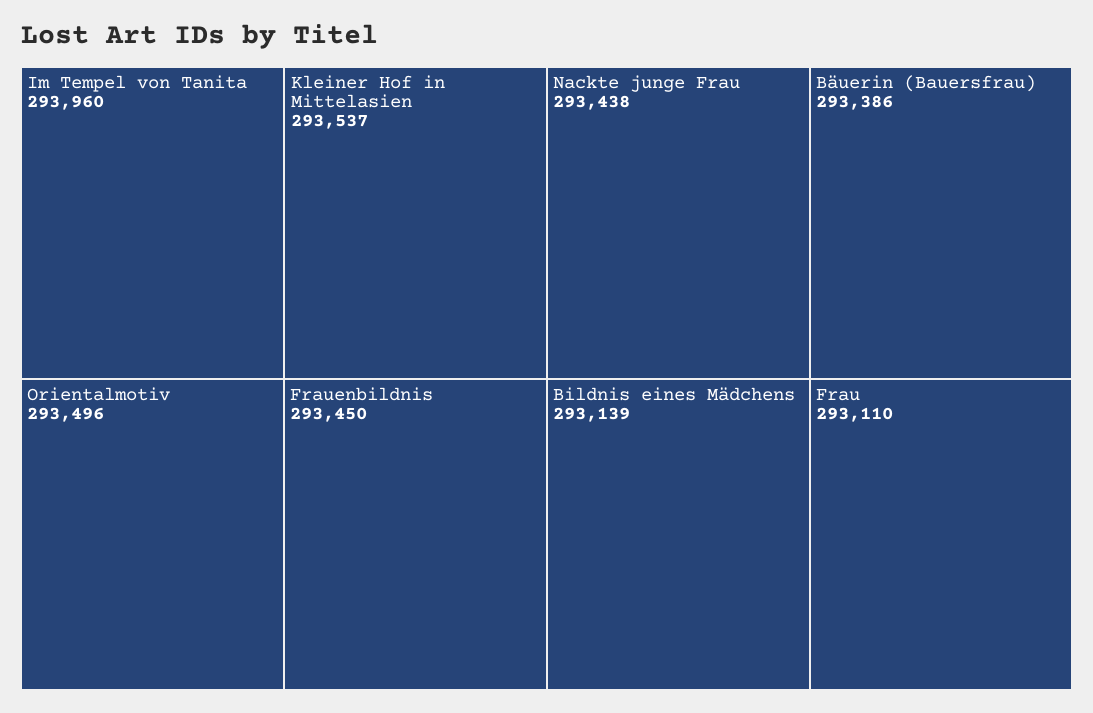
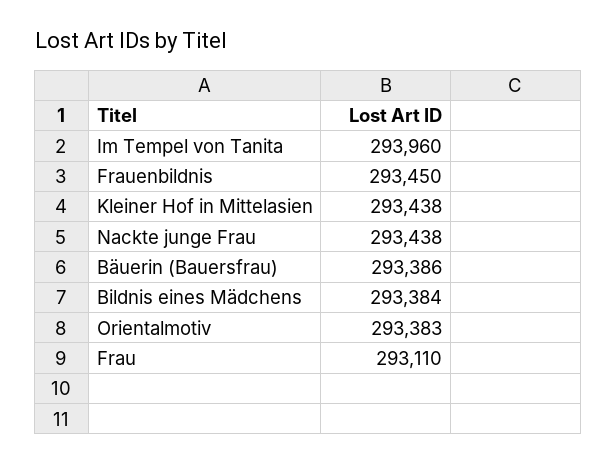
Kleiner Hof in Mittelasien: 293537 -> 293438
Orientalmotiv: 293496 -> 293383
Bildnis eines Mädchens: 293139 -> 293384

